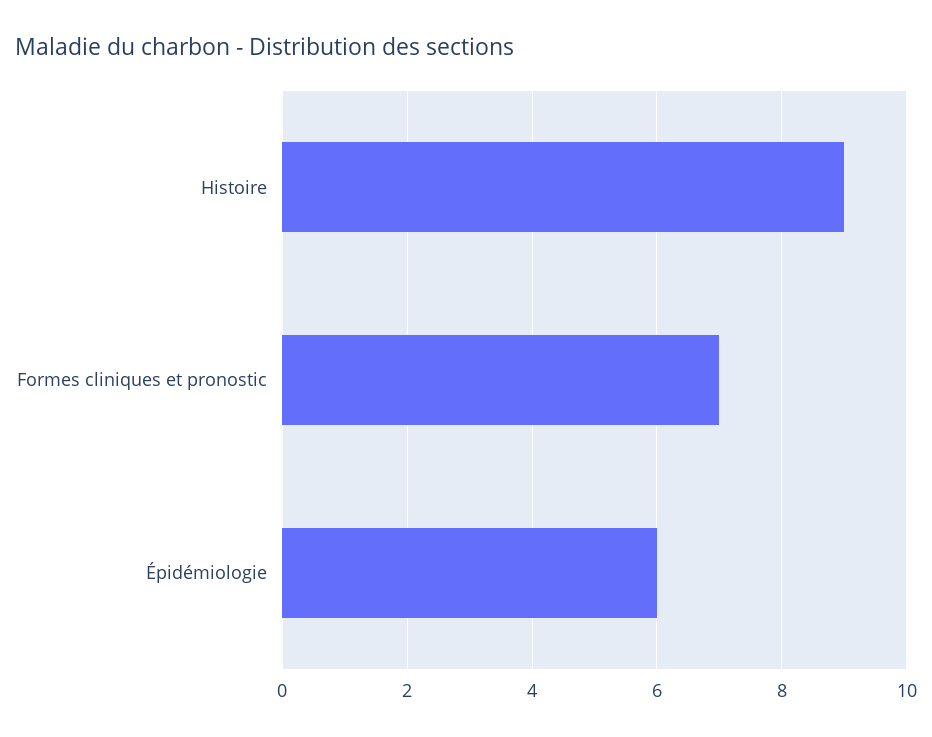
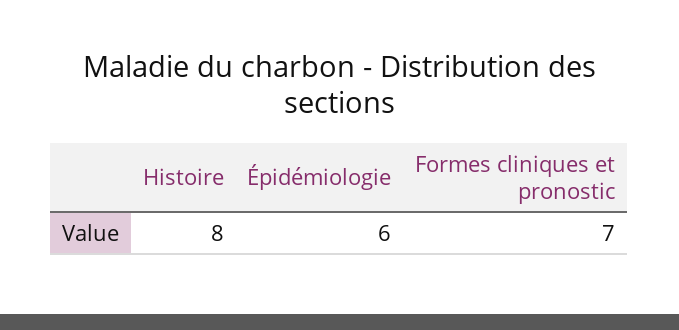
Histoire: 9 -> 8

